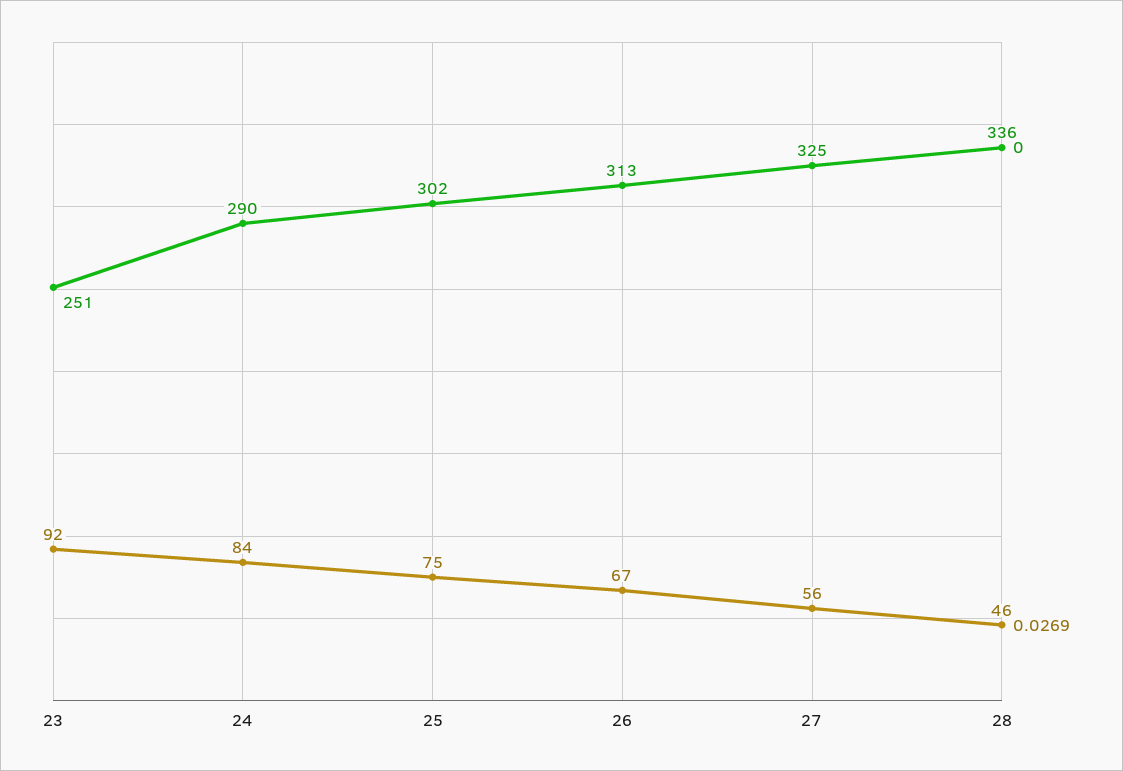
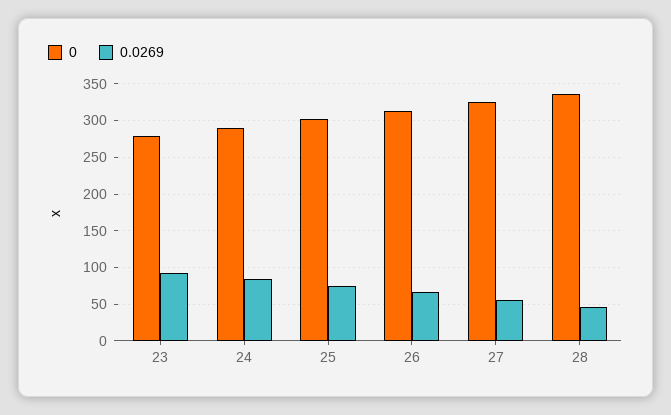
0, 23: 251 -> 280

